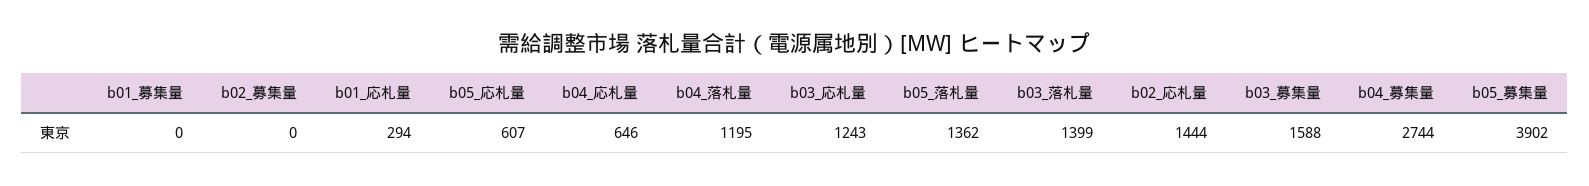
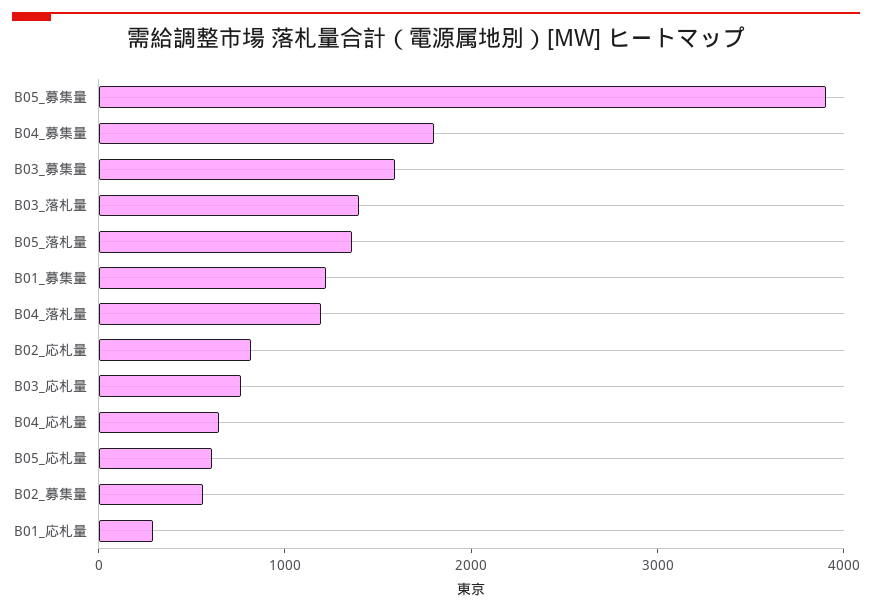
b01_募集量: 0 -> 1200
b02_募集量: 0 -> 600
b03_応札量: 1243 -> 800
b02_応札量: 1444 -> 800
b04_募集量: 2744 -> 1800

